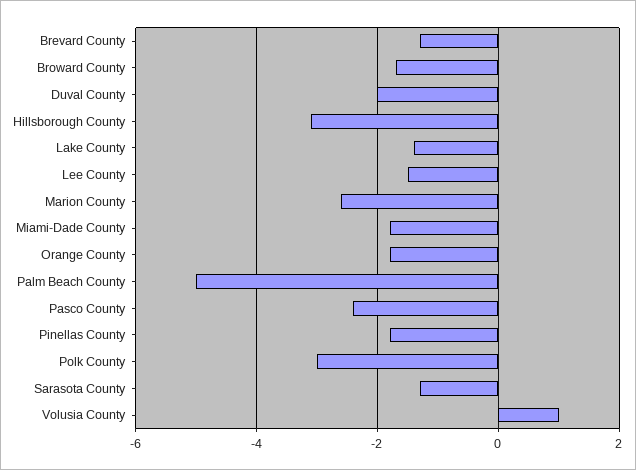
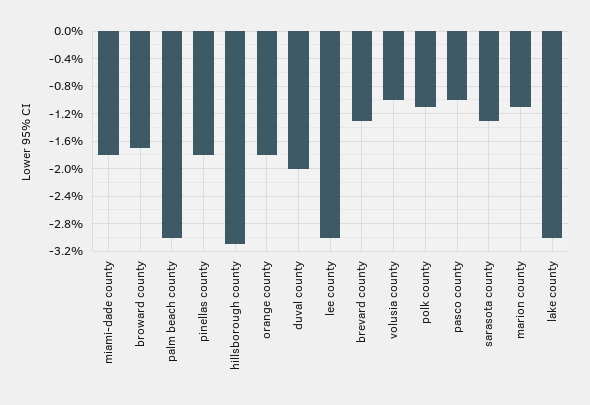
Lake County: -1.5 -> -3
Lee County: -1.5 -> -3
Marion County: -2.5 -> -1.1
Palm Beach County: -5 -> -3
Pasco County: -2.5 -> -1
Polk County: -3 -> -1.1
Volusia County: 1 -> -1

